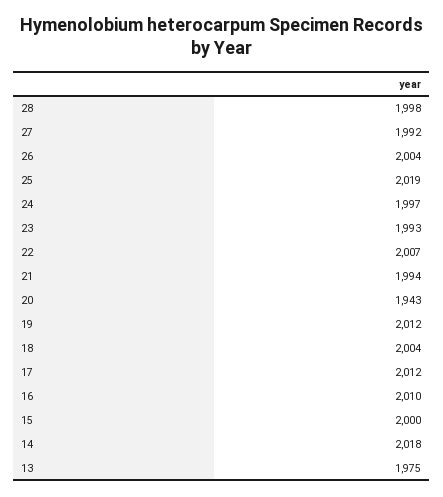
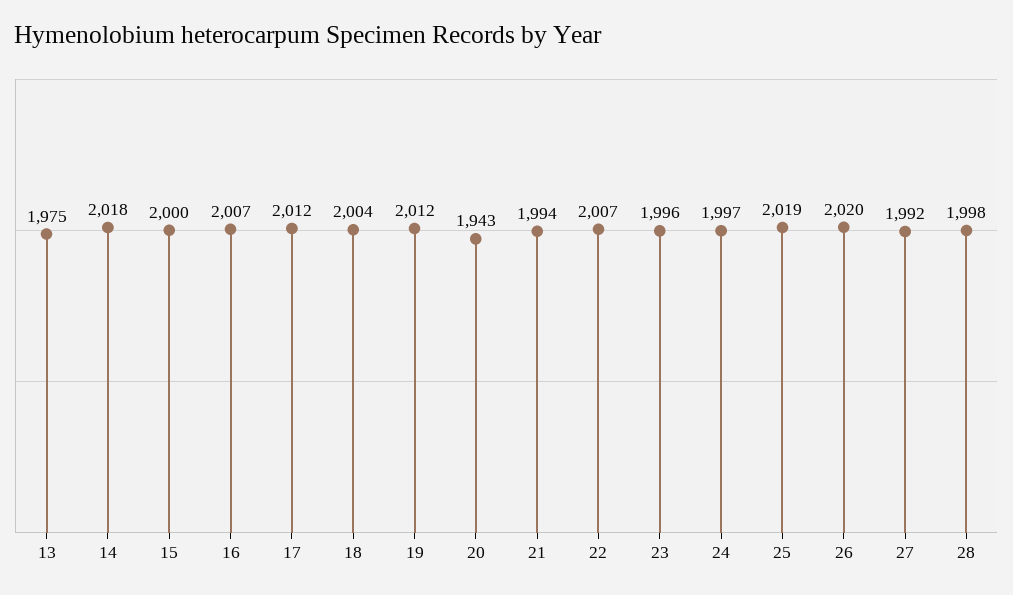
26: 2004 -> 2020
23: 1993 -> 1996
16: 2010 -> 2007

